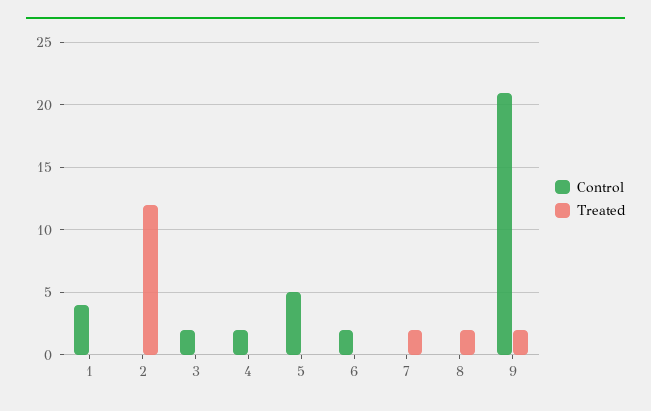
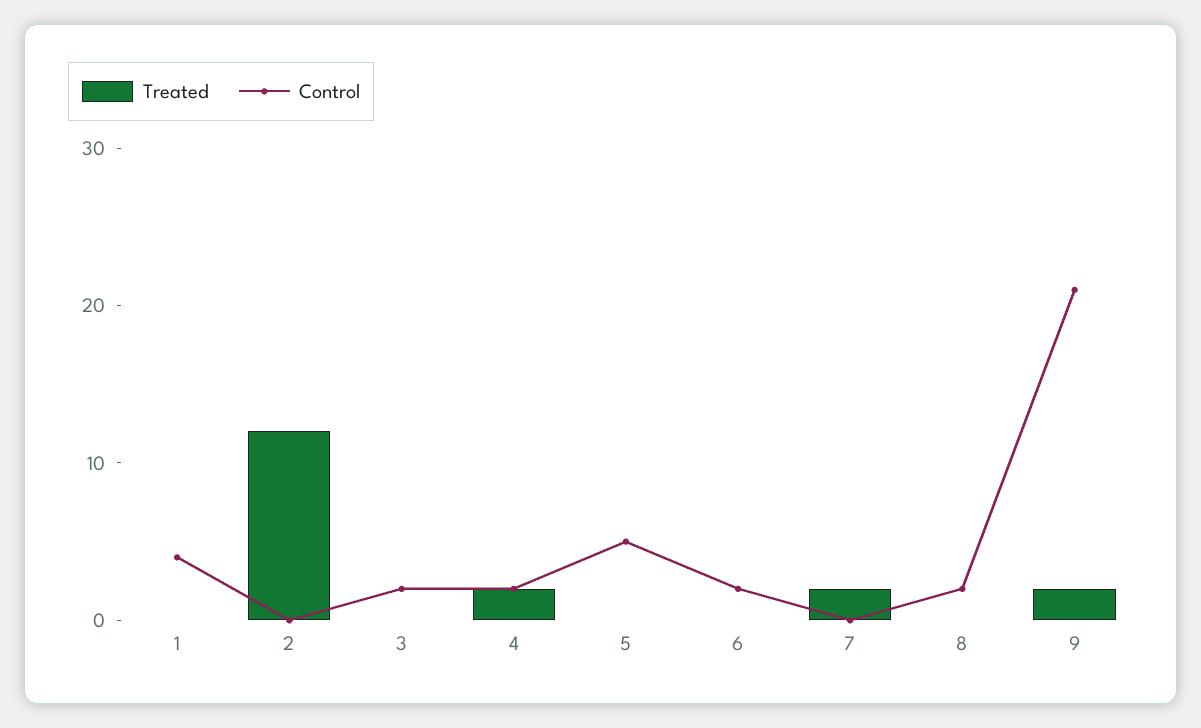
Treated, 4: 0 -> 2
Control, 8: 0 -> 2
Treated, 8: 2 -> 0

